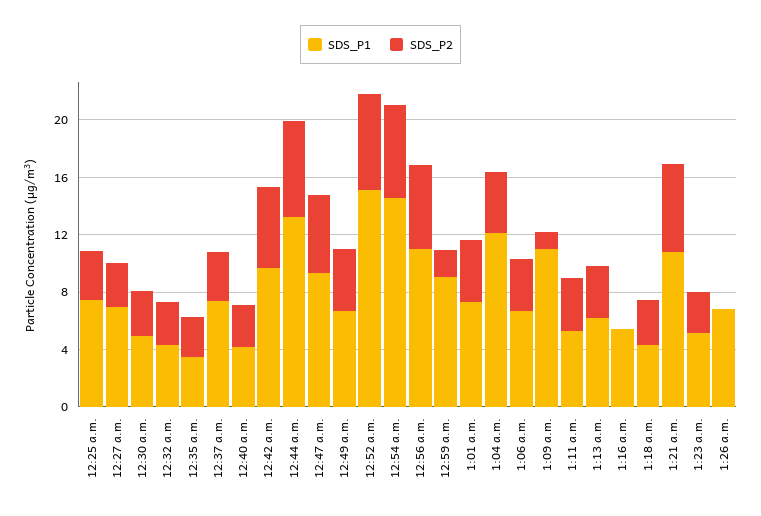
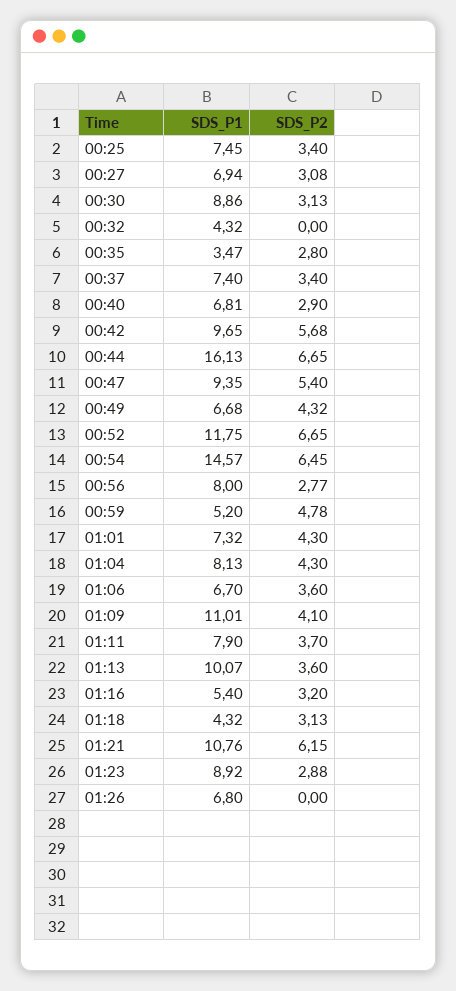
SDS_P1, 12:30 a.m.: 5 -> 8.86
SDS_P2, 12:32 a.m.: 3 -> 0
SDS_P1, 12:40 a.m.: 4 -> 6.81
SDS_P1, 12:44 a.m.: 13 -> 16.13
SDS_P1, 12:52 a.m.: 15 -> 11.75
SDS_P1, 12:56 a.m.: 11 -> 8
SDS_P2, 12:56 a.m.: 6 -> 2.77
SDS_P1, 12:59 a.m.: 9 -> 5.2
SDS_P2, 12:59 a.m.: 2 -> 4.78
SDS_P1, 1:04 a.m.: 12 -> 8.13
SDS_P2, 1:09 a.m.: 1 -> 4.1
SDS_P1, 1:11 a.m.: 5 -> 7.9
SDS_P1, 1:13 a.m.: 6 -> 10.07
SDS_P2, 1:16 a.m.: 0 -> 3.2
SDS_P1, 1:23 a.m.: 5 -> 8.92

